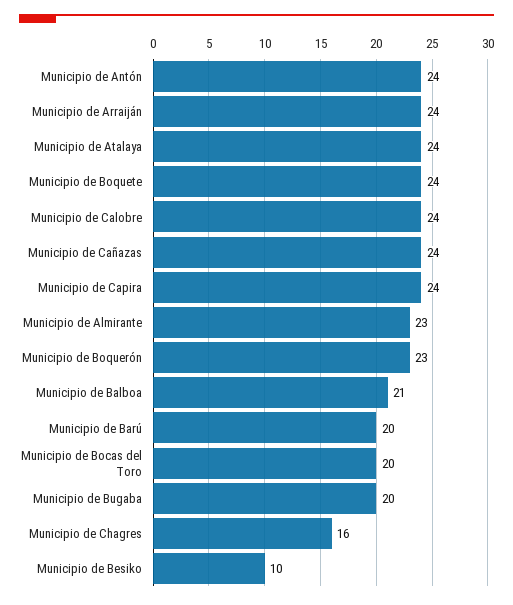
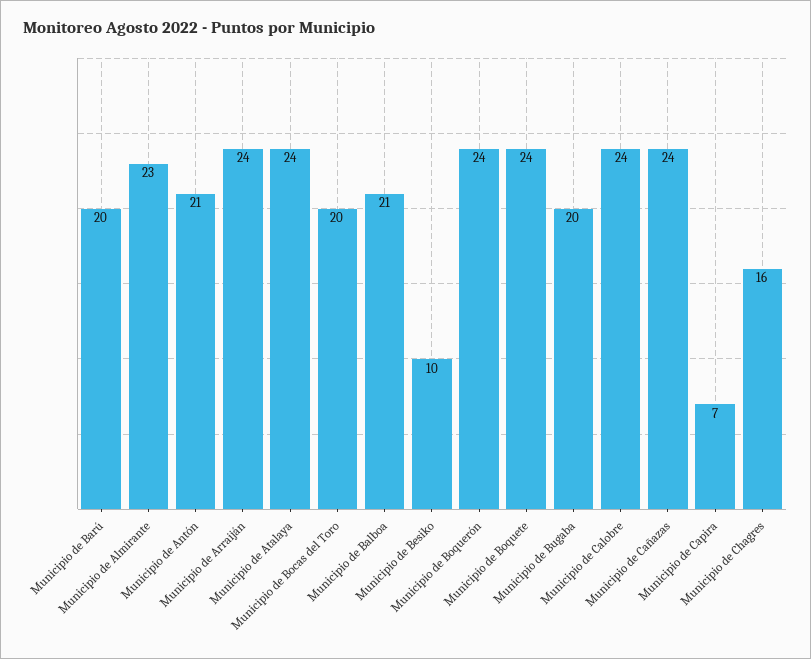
Municipio de Antón: 24 -> 21
Municipio de Capira: 24 -> 7
Municipio de Boquerón: 23 -> 24

